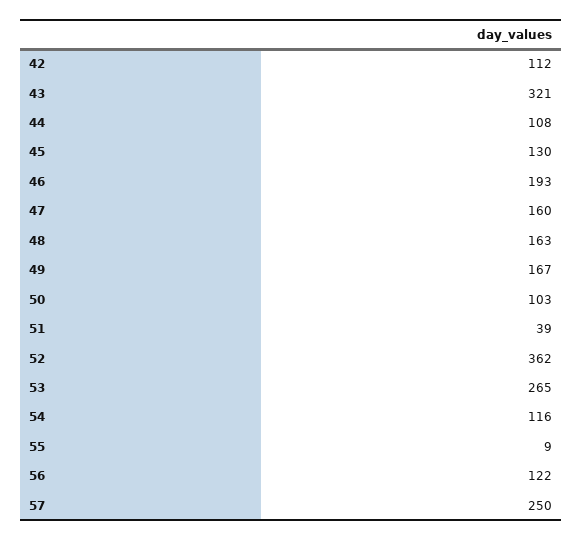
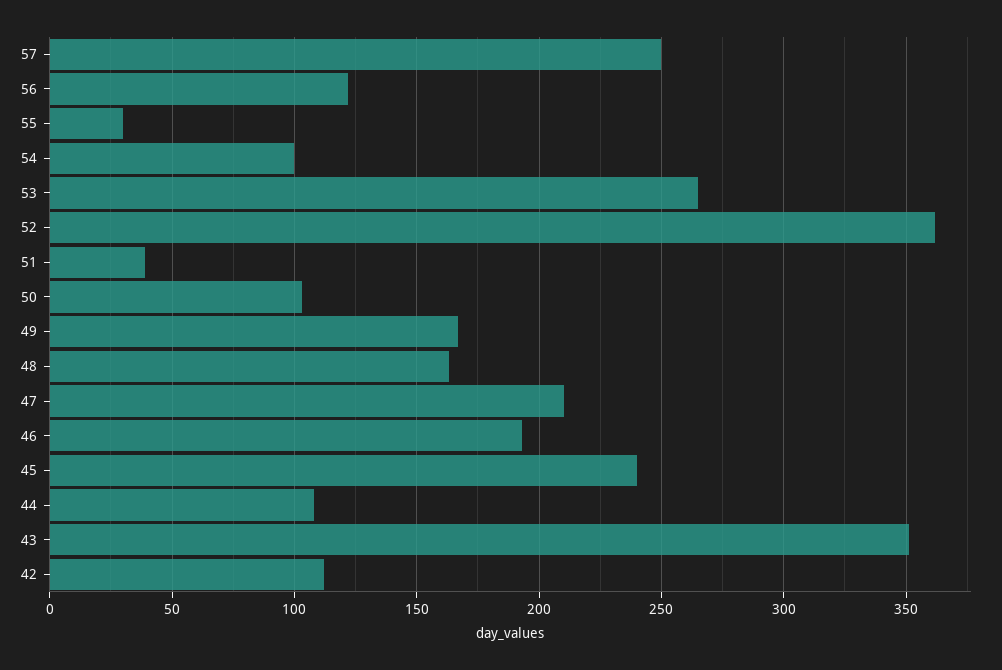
43: 321 -> 350
45: 130 -> 240
47: 160 -> 210
54: 116 -> 100
55: 9 -> 30

